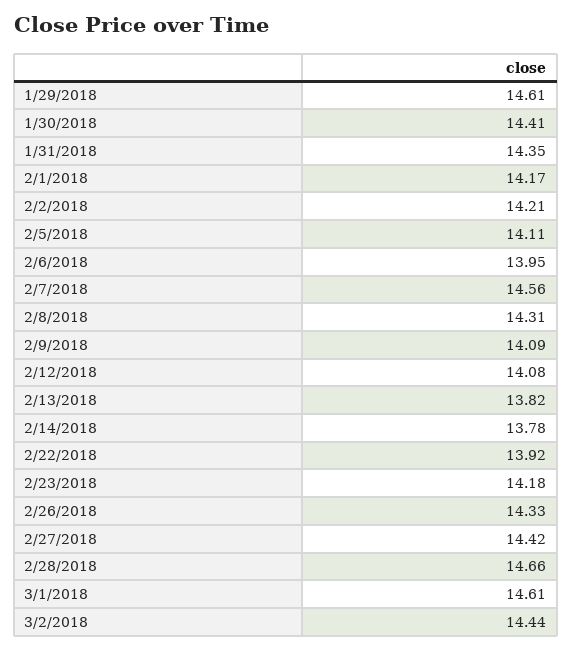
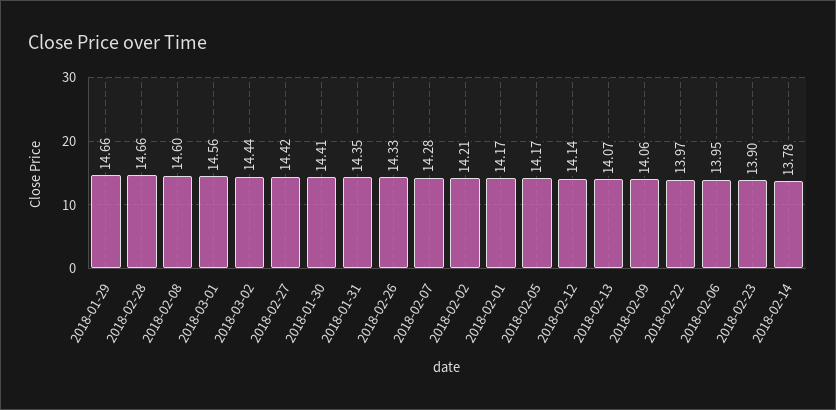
1/29/2018: 14.61 -> 14.66
2/5/2018: 14.11 -> 14.17
2/7/2018: 14.56 -> 14.28
2/8/2018: 14.31 -> 14.6
2/9/2018: 14.09 -> 14.06
2/12/2018: 14.08 -> 14.14
2/13/2018: 13.82 -> 14.07
2/22/2018: 13.92 -> 13.97
2/23/2018: 14.18 -> 13.9
3/1/2018: 14.61 -> 14.56

